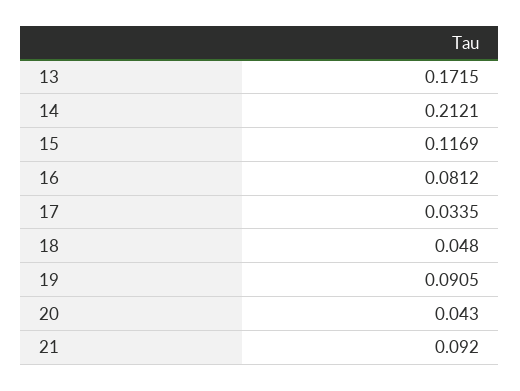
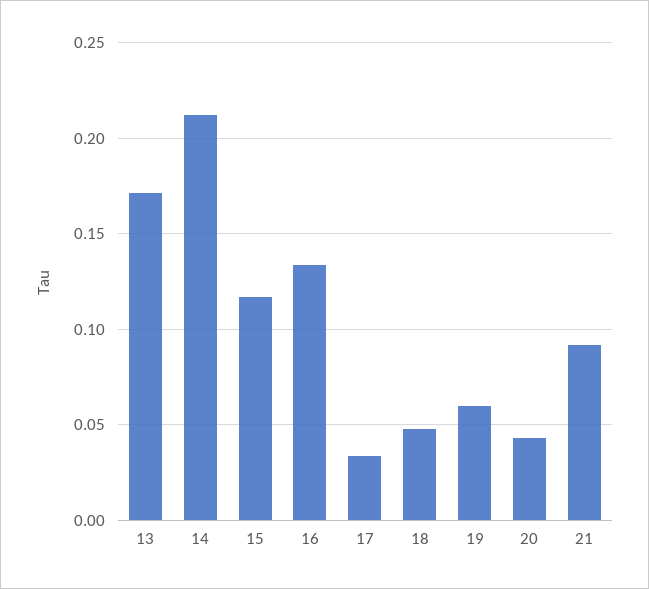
16: 0.0812 -> 0.135
19: 0.0905 -> 0.06

